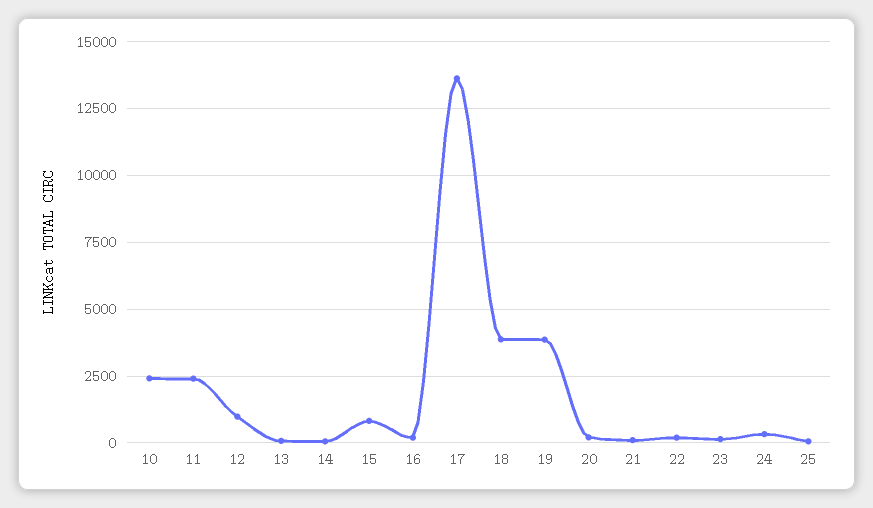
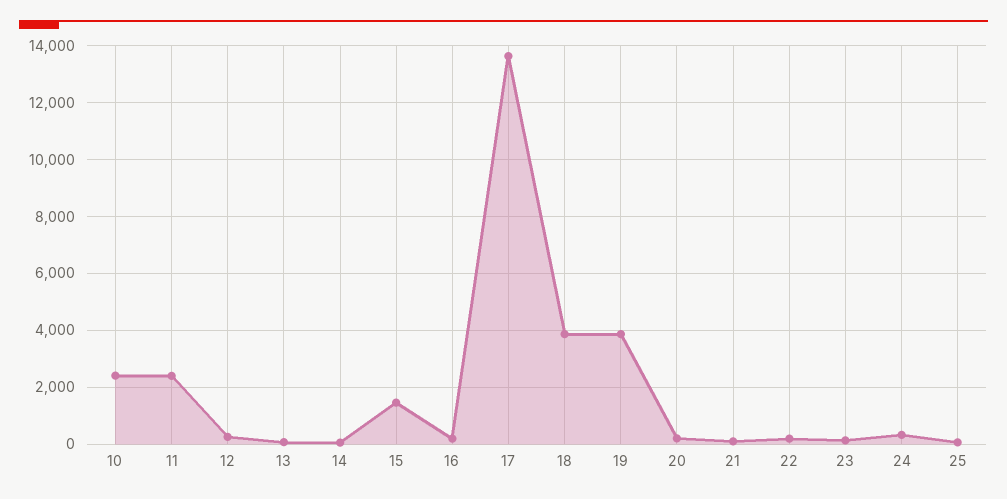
12: 1000 -> 250
15: 750 -> 1500

